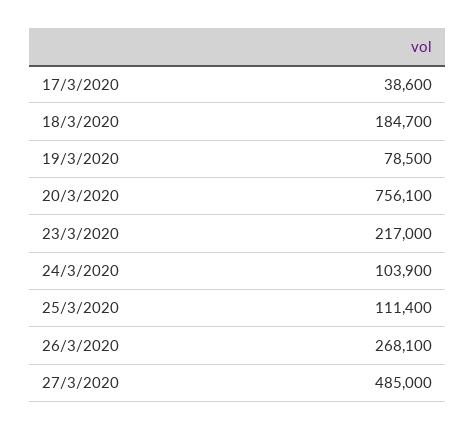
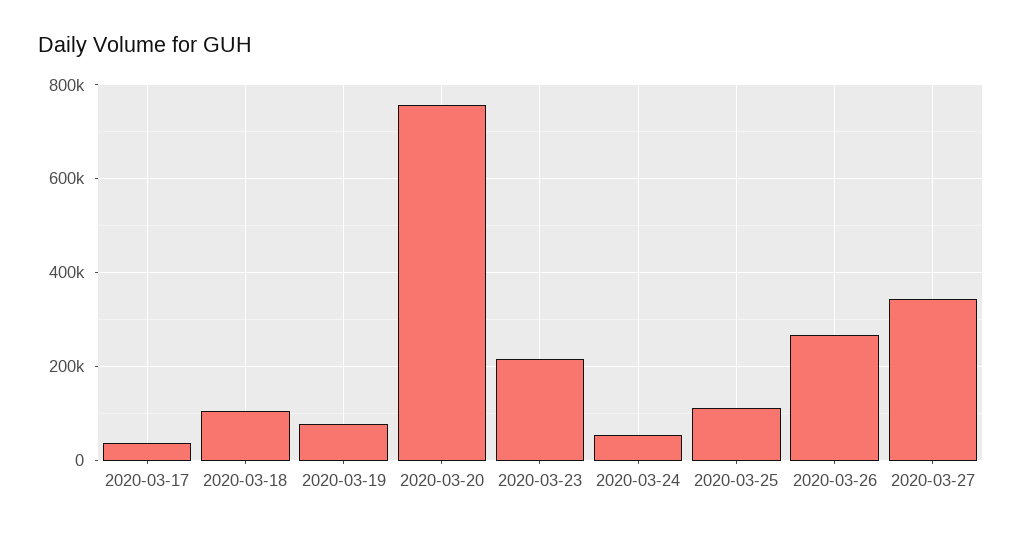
18/3/2020: 184700 -> 100000
24/3/2020: 103900 -> 60000
27/3/2020: 485000 -> 340000

